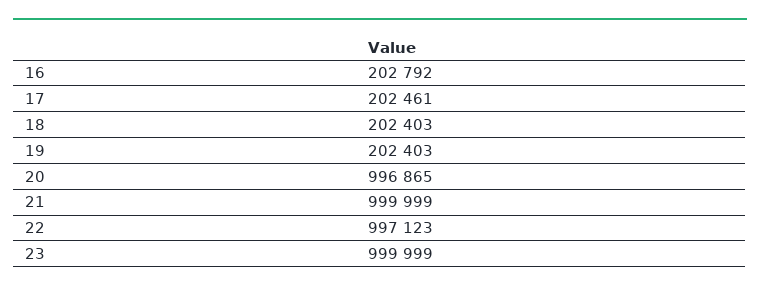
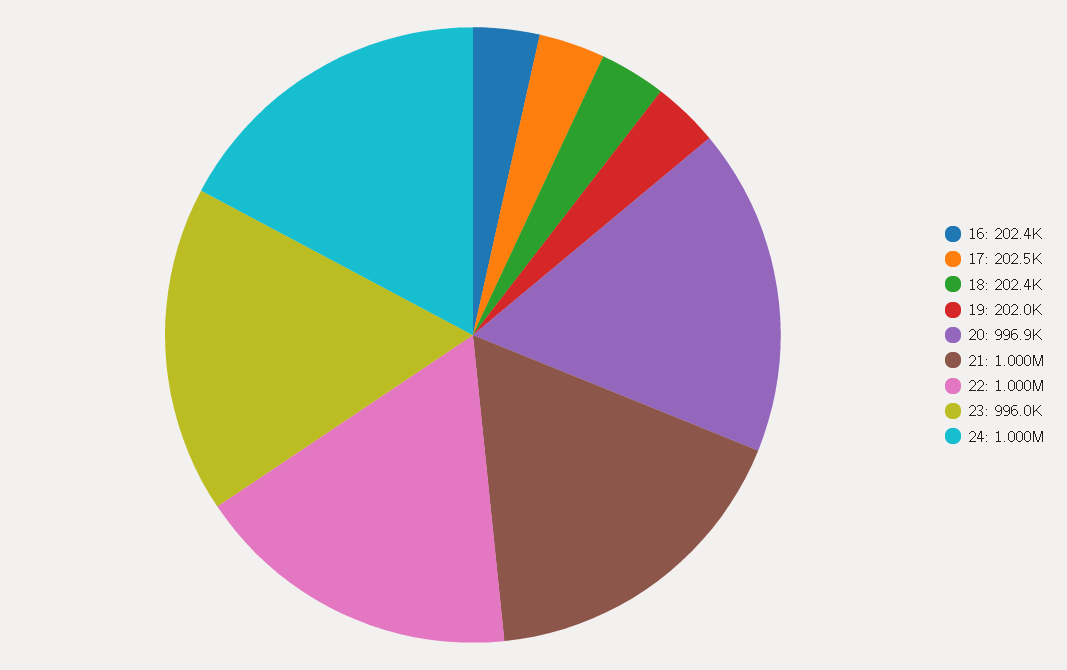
16: 202792 -> 202400
19: 202403 -> 202000
22: 997123 -> 1000000
23: 999999 -> 996000
24: none -> 1000000

